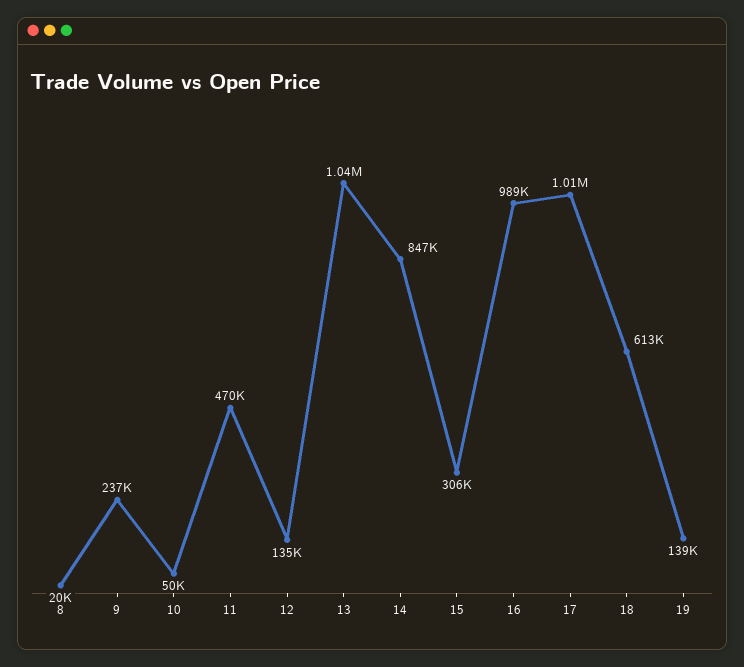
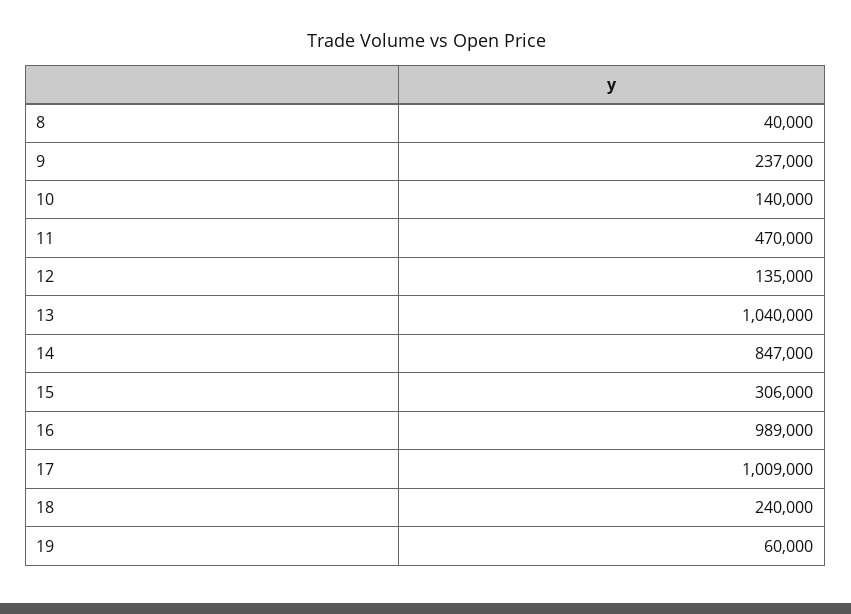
8: 20000 -> 40000
10: 50000 -> 140000
18: 613000 -> 240000
19: 139000 -> 60000

